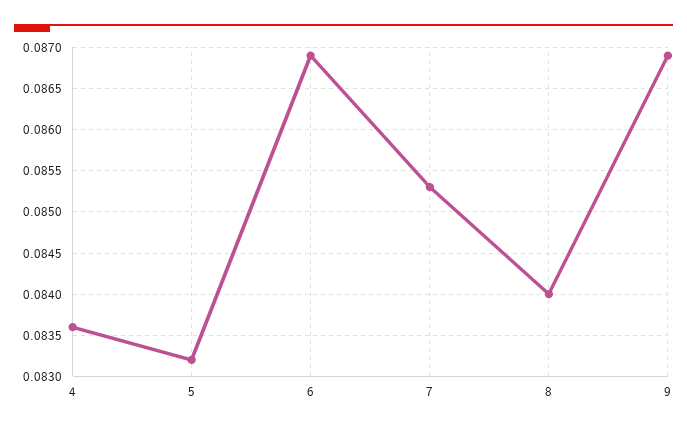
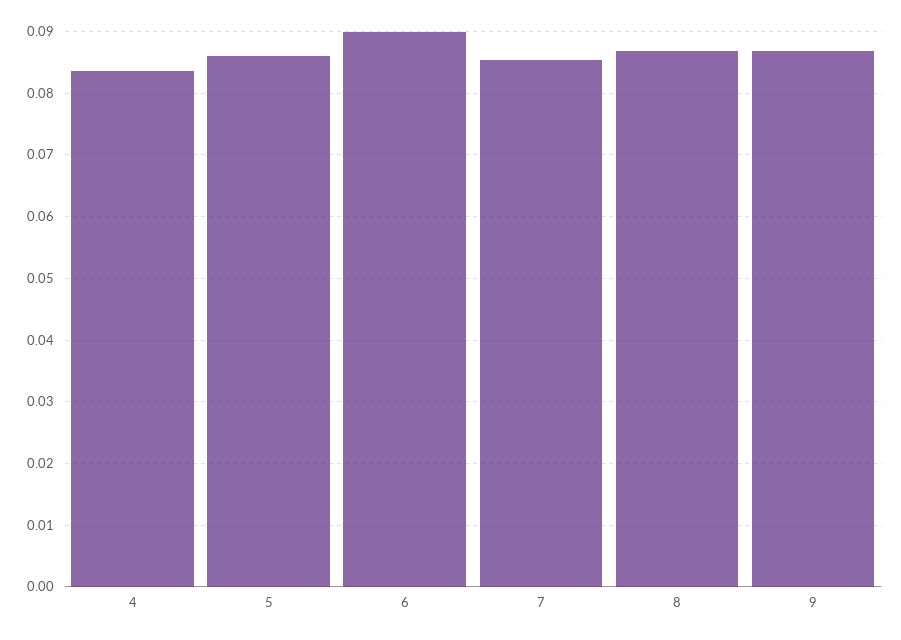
5: 0.0832 -> 0.086
6: 0.0869 -> 0.09
8: 0.084 -> 0.087

